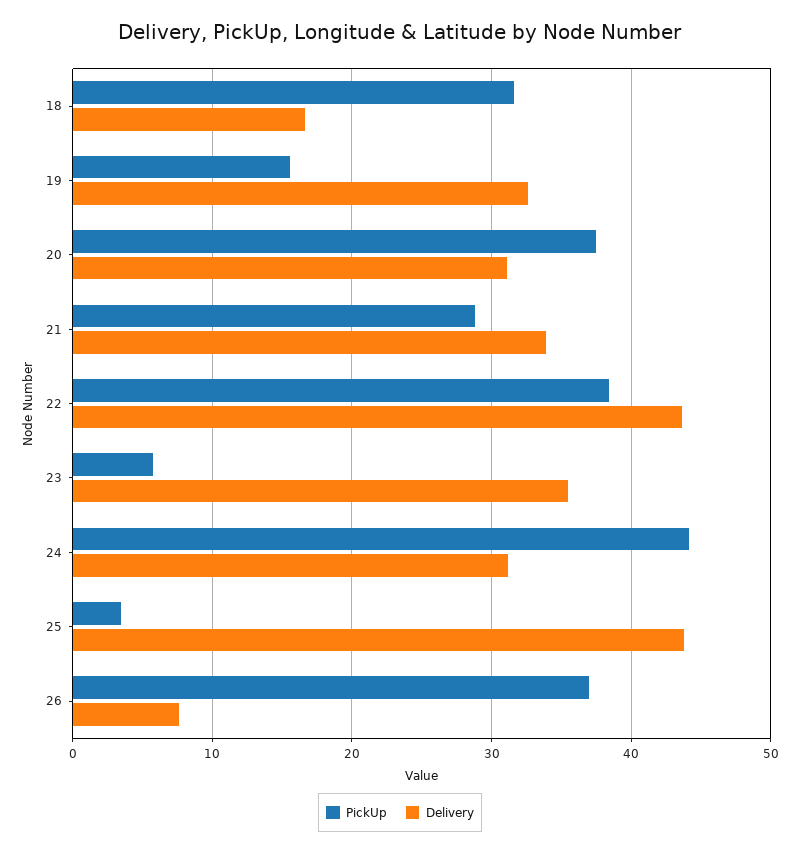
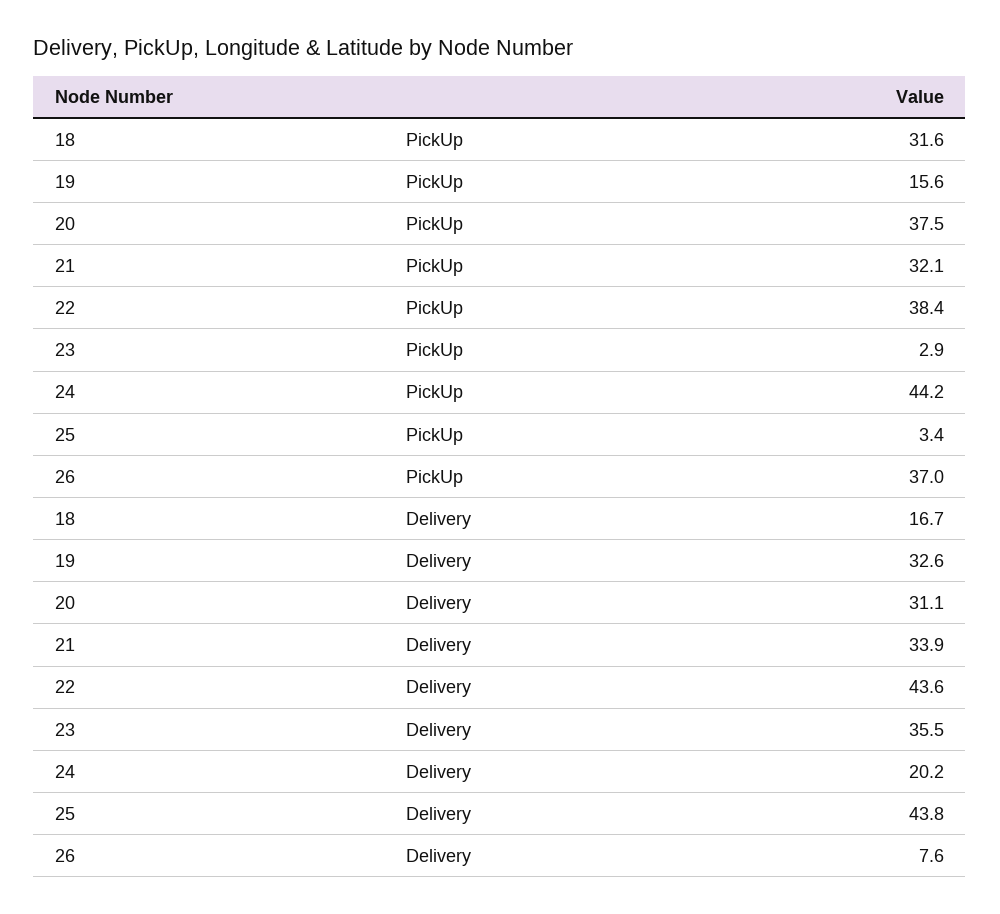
PickUp, 21: 29 -> 32.1
PickUp, 23: 6 -> 2.9
Delivery, 24: 31 -> 20.2

